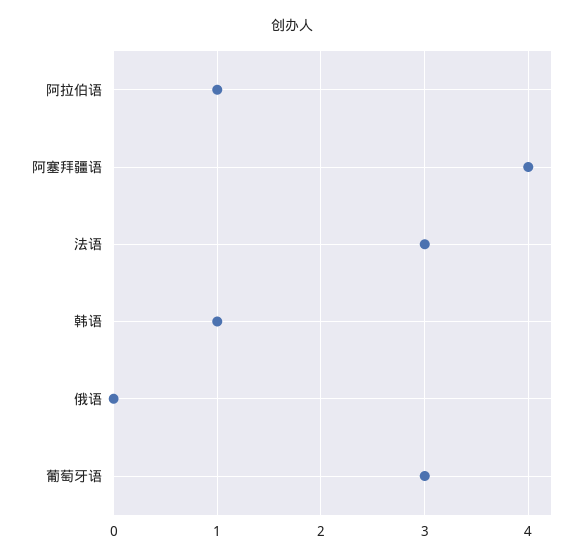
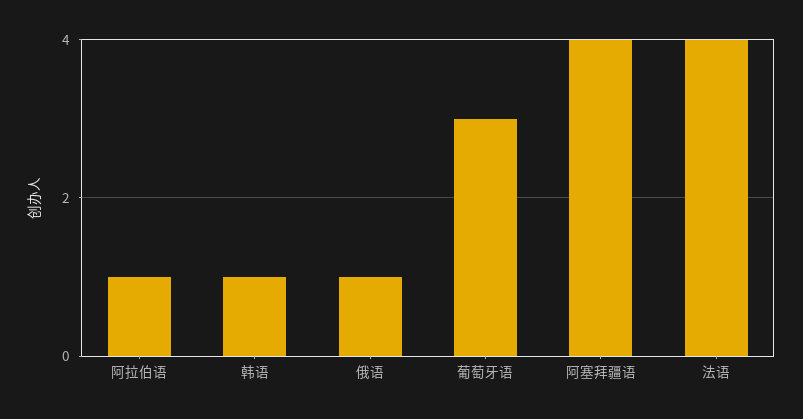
法语: 3 -> 4
俄语: 0 -> 1

